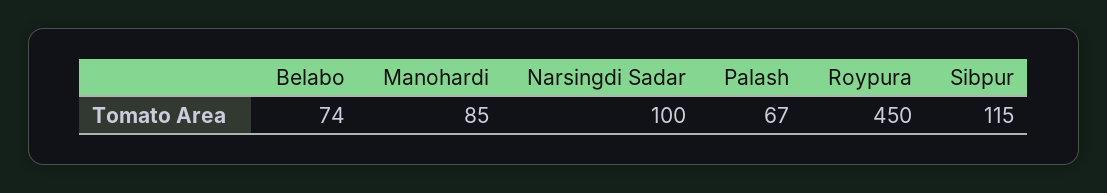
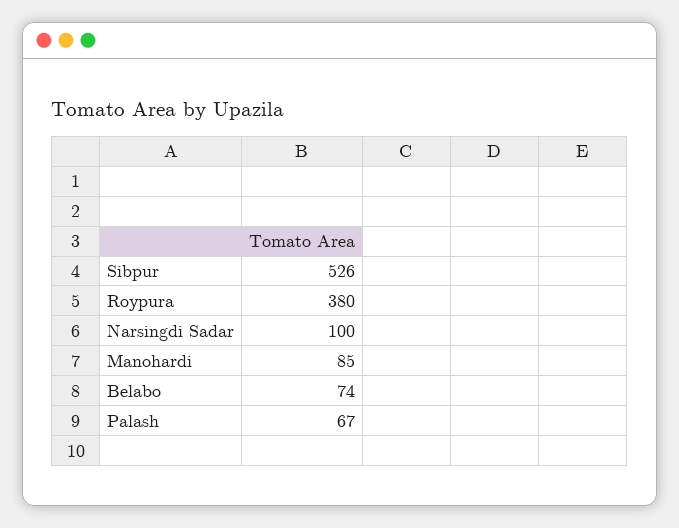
Roypura: 450 -> 380
Sibpur: 115 -> 526

